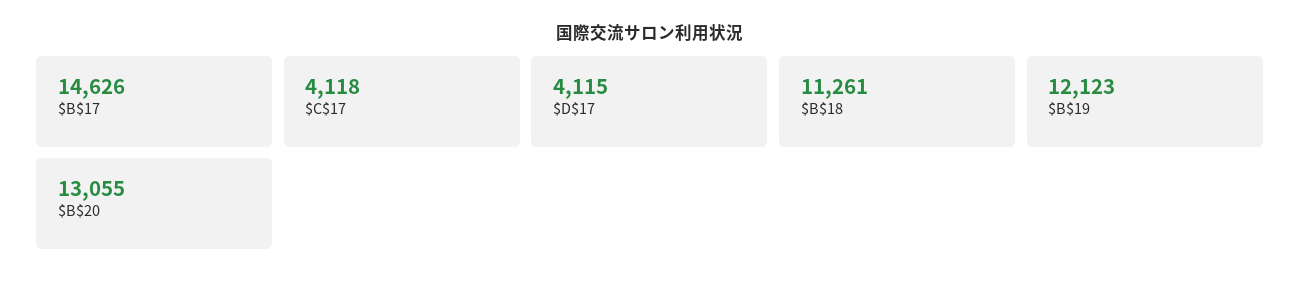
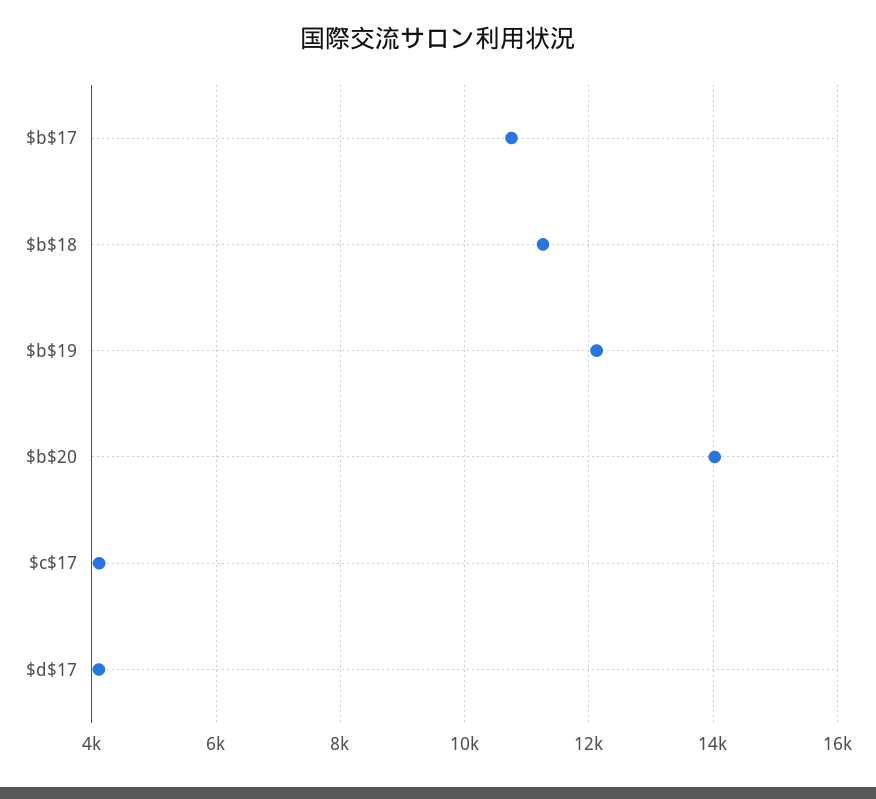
$B$17: 14626 -> 10800
$B$20: 13055 -> 14000

